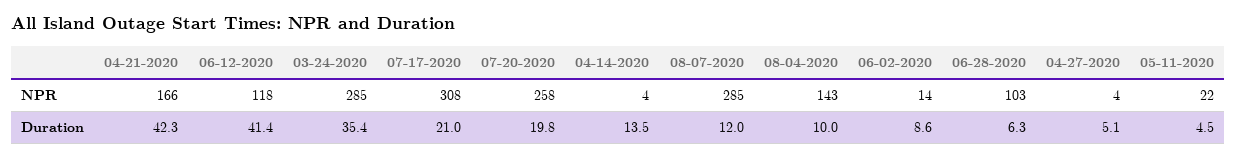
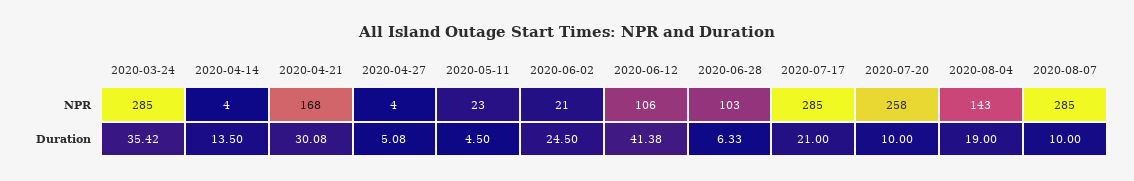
04-21-2020, NPR: 166 -> 168
06-12-2020, NPR: 118 -> 106
07-17-2020, NPR: 308 -> 285
06-02-2020, NPR: 14 -> 21
05-11-2020, NPR: 22 -> 23
04-21-2020, Duration: 42.3 -> 30.08
07-20-2020, Duration: 19.8 -> 10
08-07-2020, Duration: 12 -> 10
08-04-2020, Duration: 10 -> 19
06-02-2020, Duration: 8.6 -> 24.5

